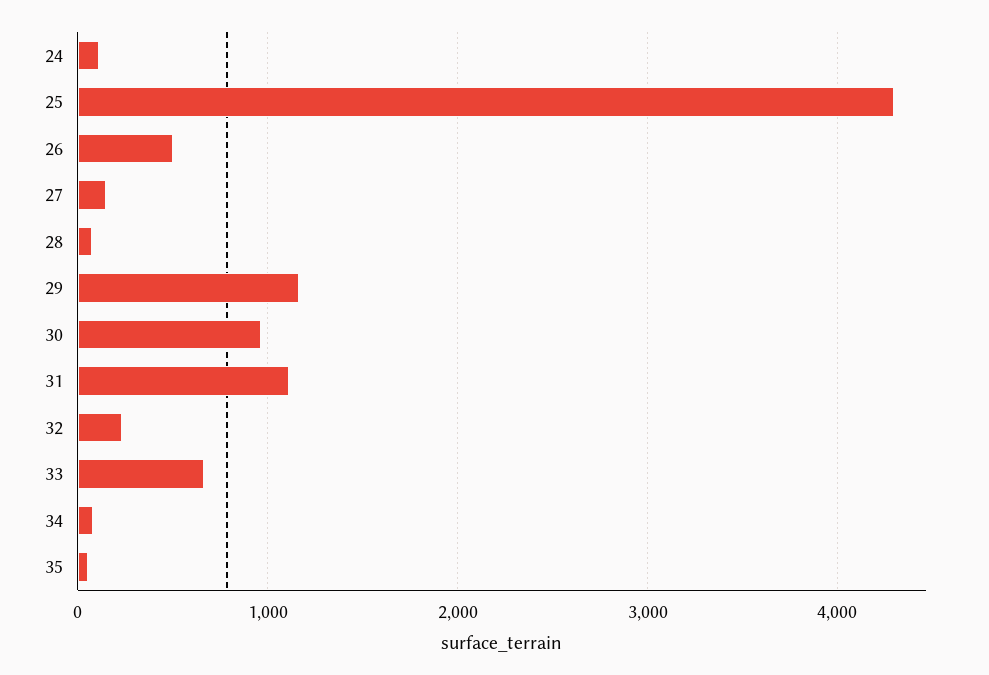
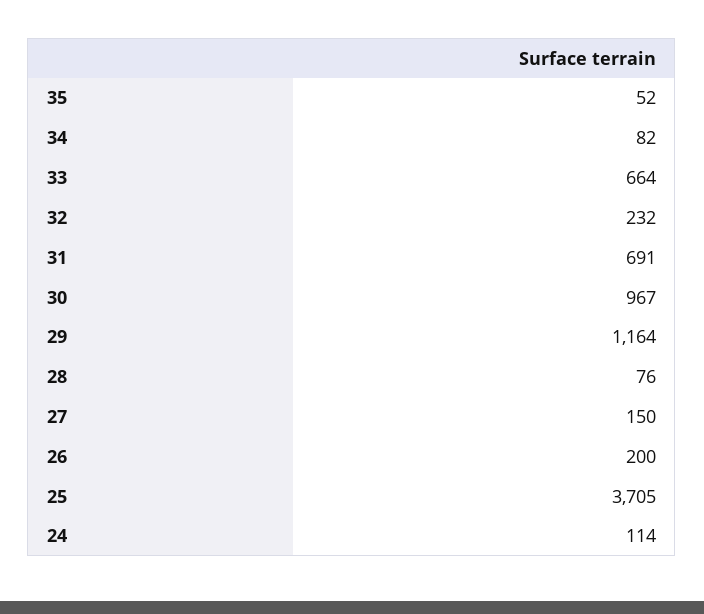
25: 4300 -> 3705
26: 500 -> 200
31: 1100 -> 691

